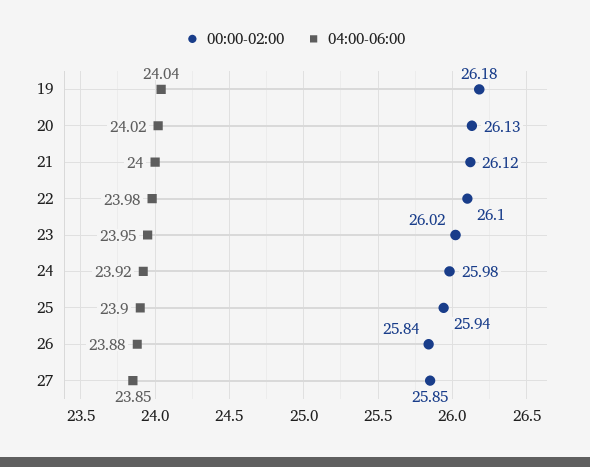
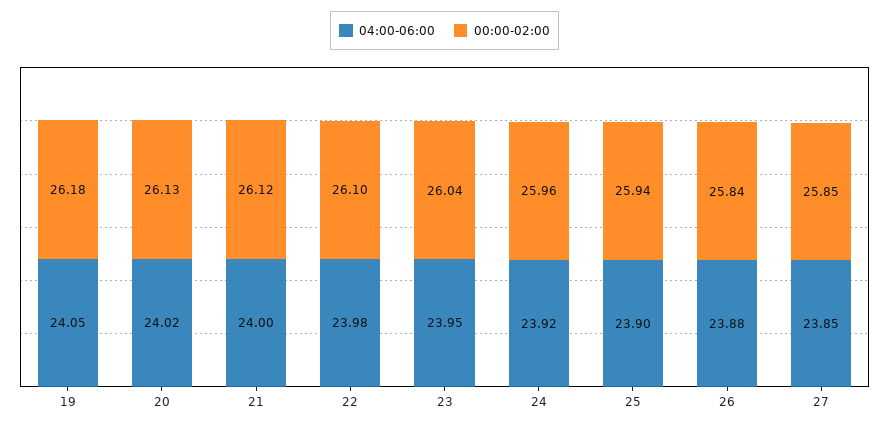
04:00-06:00, 19: 24.04 -> 24.05
00:00-02:00, 23: 26.02 -> 26.04
00:00-02:00, 24: 25.98 -> 25.96

